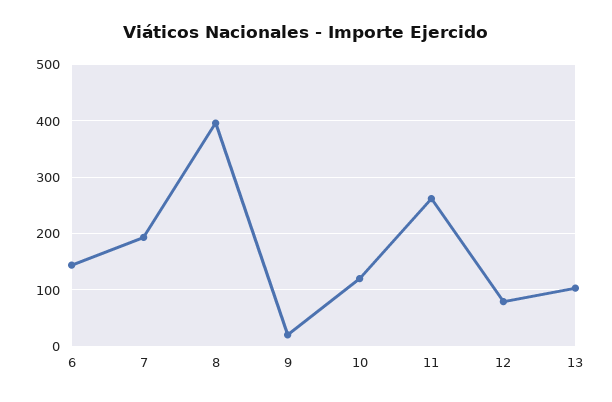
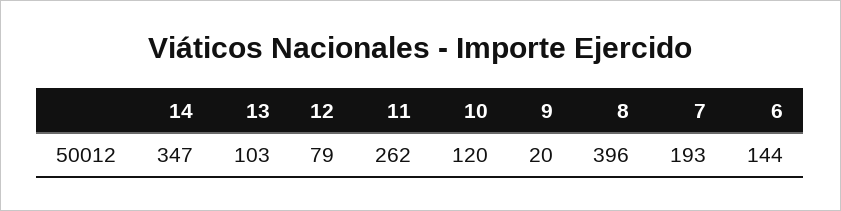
14: none -> 347

